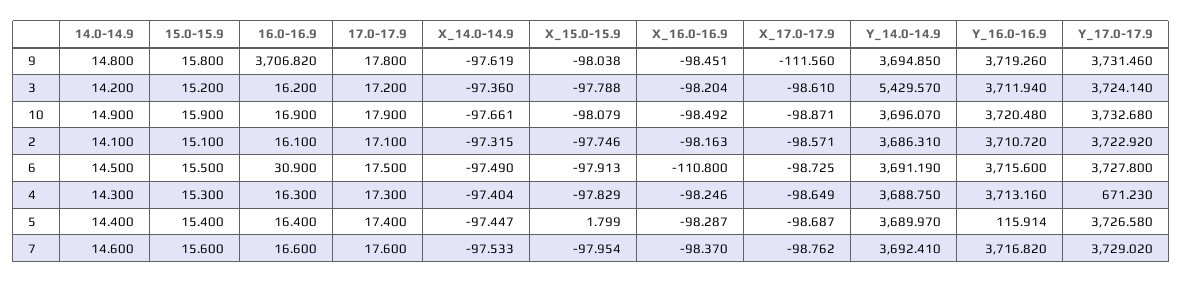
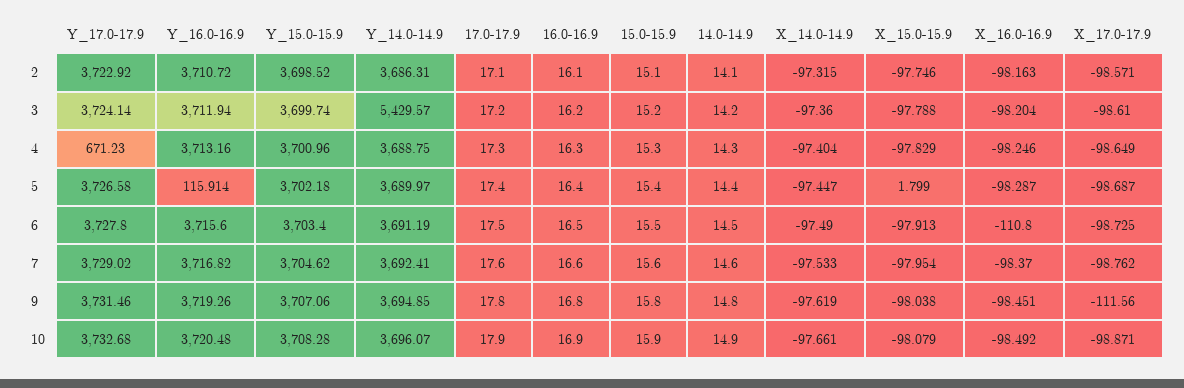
16.0-16.9, 9: 3706.82 -> 16.8
16.0-16.9, 6: 30.9 -> 16.5
Y_15.0-15.9, 2: none -> 3698.52
Y_15.0-15.9, 3: none -> 3699.74
Y_15.0-15.9, 4: none -> 3700.96
Y_15.0-15.9, 5: none -> 3702.18
Y_15.0-15.9, 6: none -> 3703.4
Y_15.0-15.9, 7: none -> 3704.62
Y_15.0-15.9, 9: none -> 3707.06
Y_15.0-15.9, 10: none -> 3708.28

